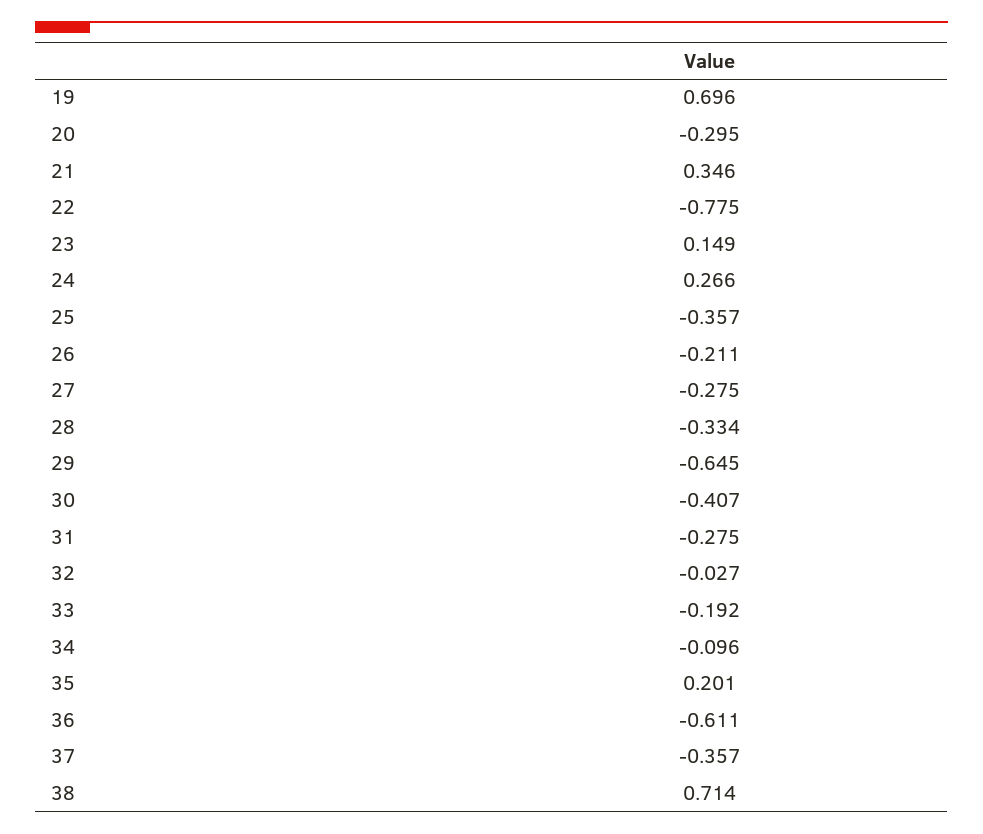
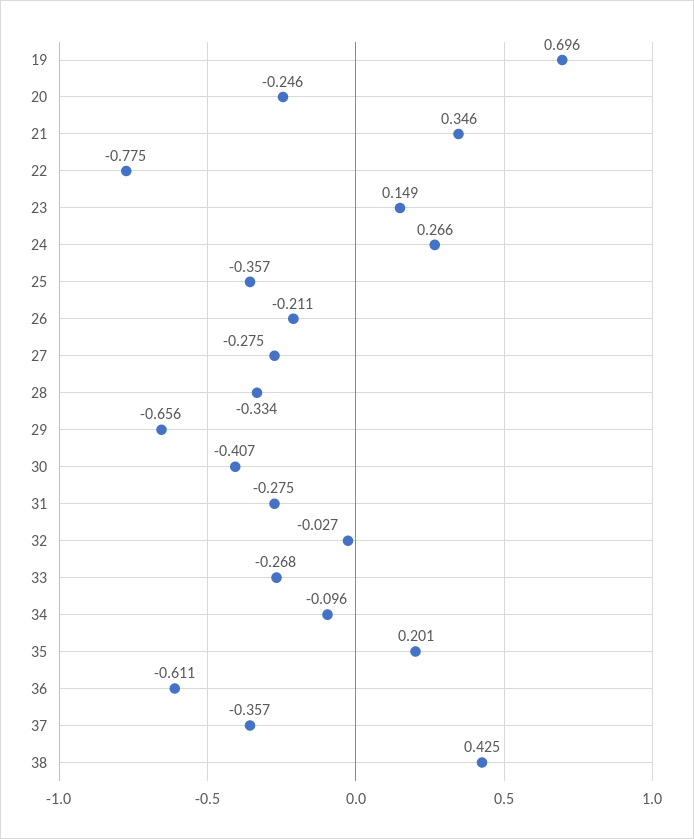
20: -0.295 -> -0.246
29: -0.645 -> -0.656
33: -0.192 -> -0.268
38: 0.714 -> 0.425

